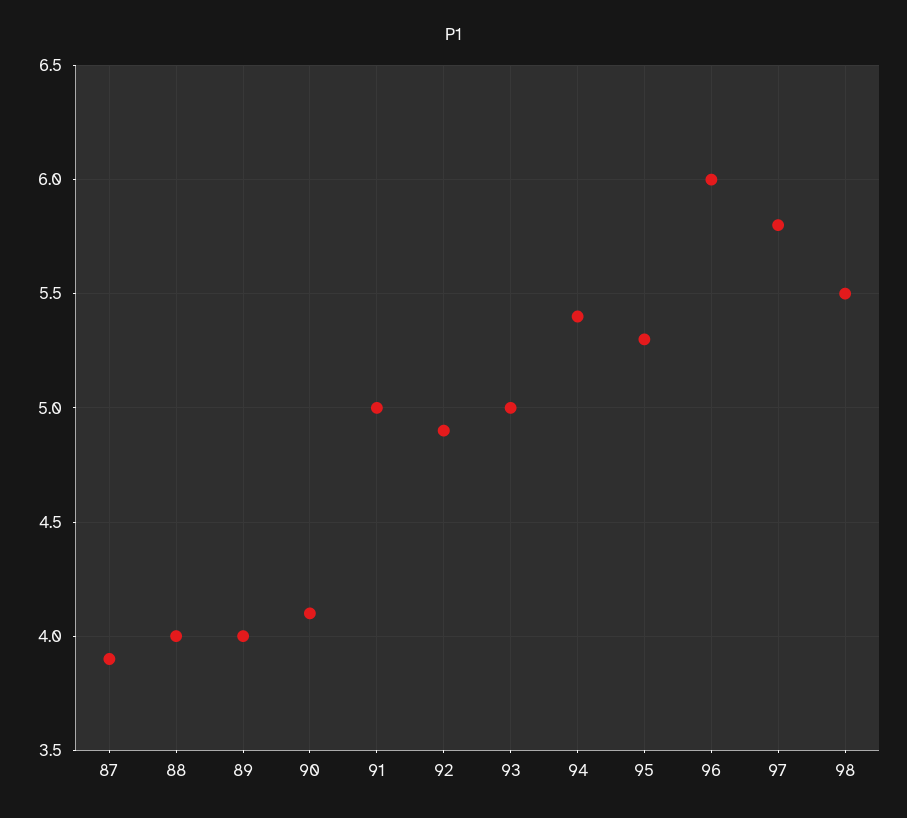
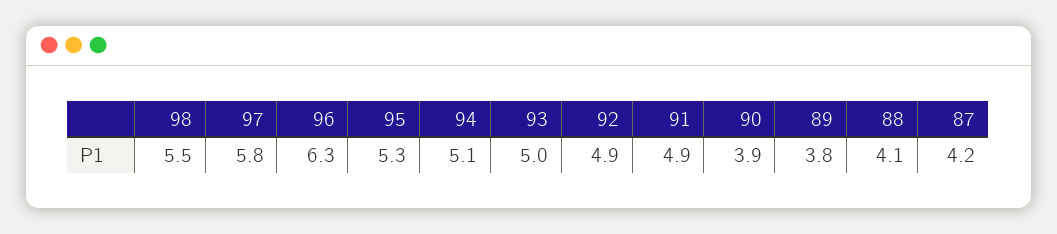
87: 3.9 -> 4.2
88: 4 -> 4.1
89: 4 -> 3.8
90: 4.1 -> 3.9
91: 5 -> 4.9
94: 5.4 -> 5.1
96: 6 -> 6.3

